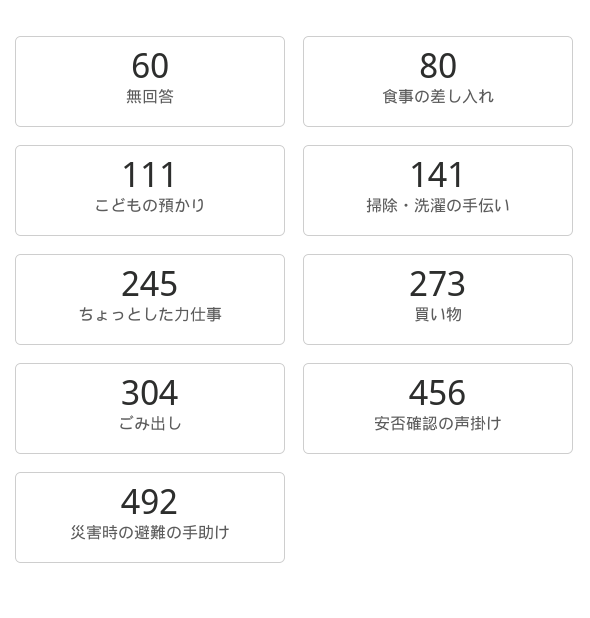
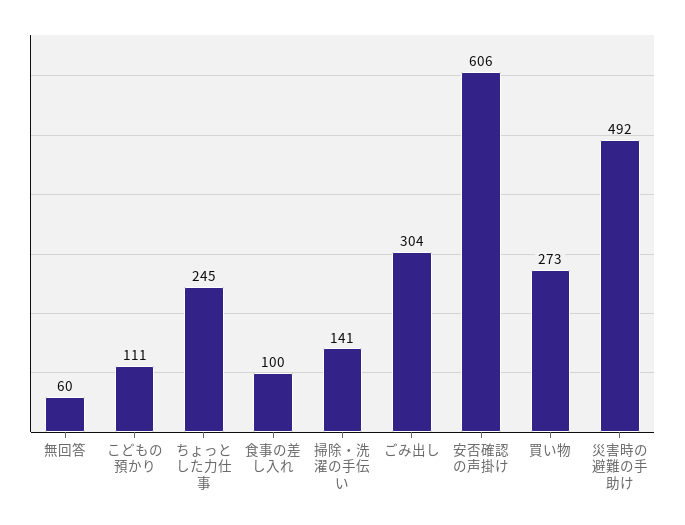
食事の差し入れ: 80 -> 100
安否確認の声掛け: 456 -> 606

